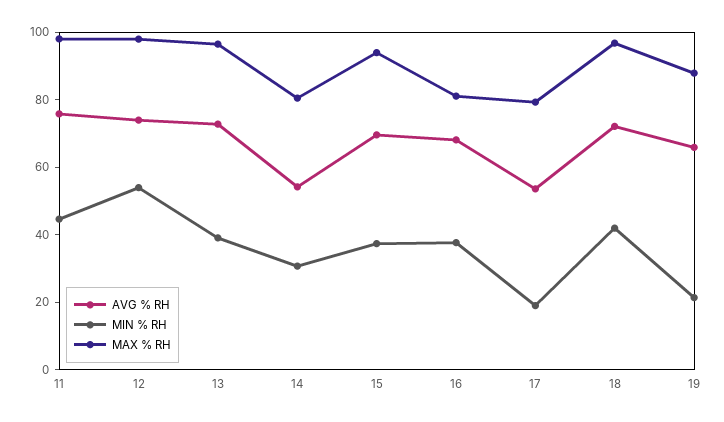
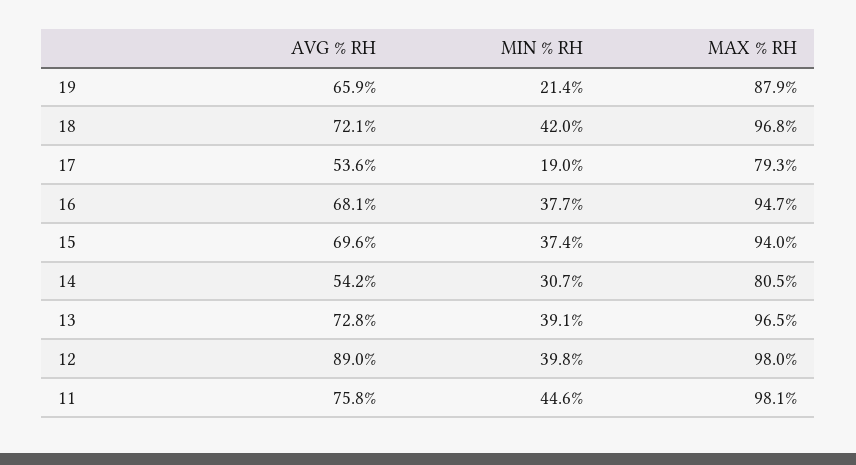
AVG % RH, 12: 75 -> 89
MIN % RH, 12: 55 -> 39.8
MAX % RH, 16: 80 -> 94.7

